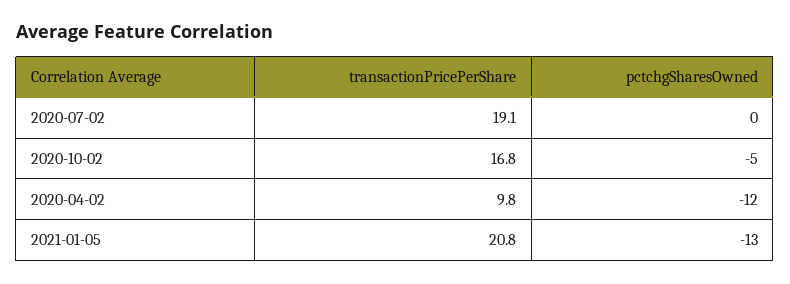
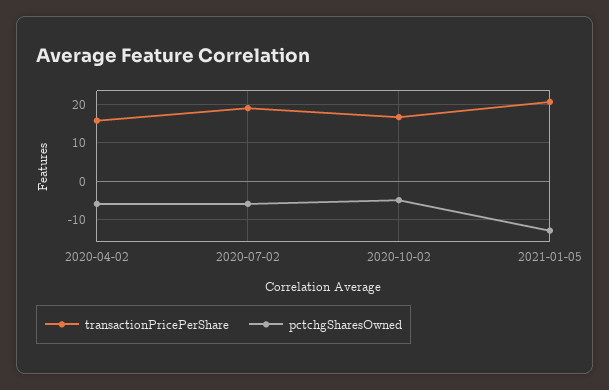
pctchgSharesOwned, 2020-07-02: 0 -> -6
transactionPricePerShare, 2020-04-02: 9.8 -> 16
pctchgSharesOwned, 2020-04-02: -12 -> -6

